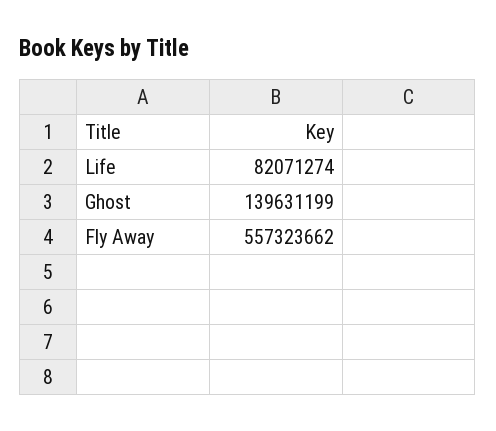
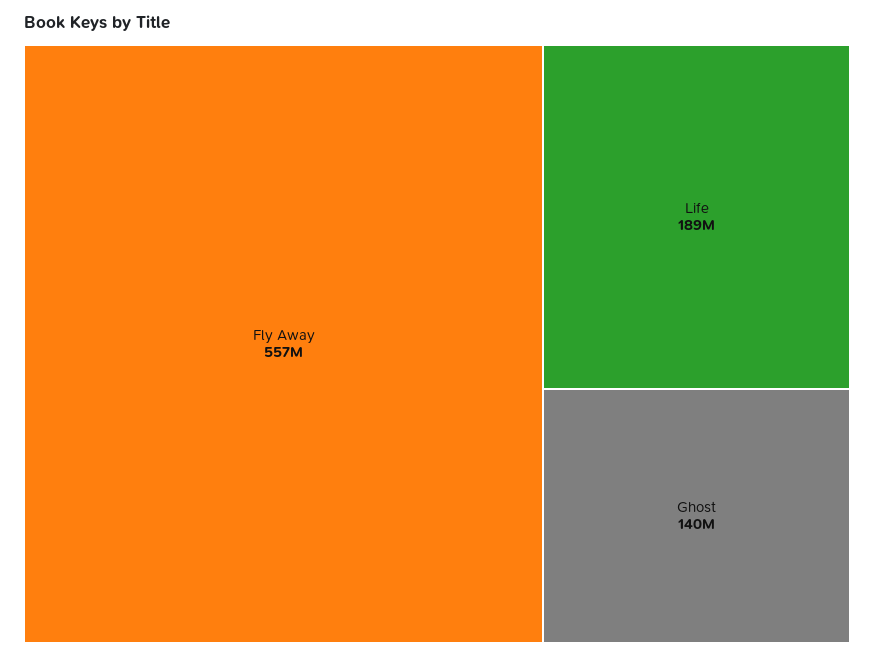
Life: 82071274 -> 189000000

